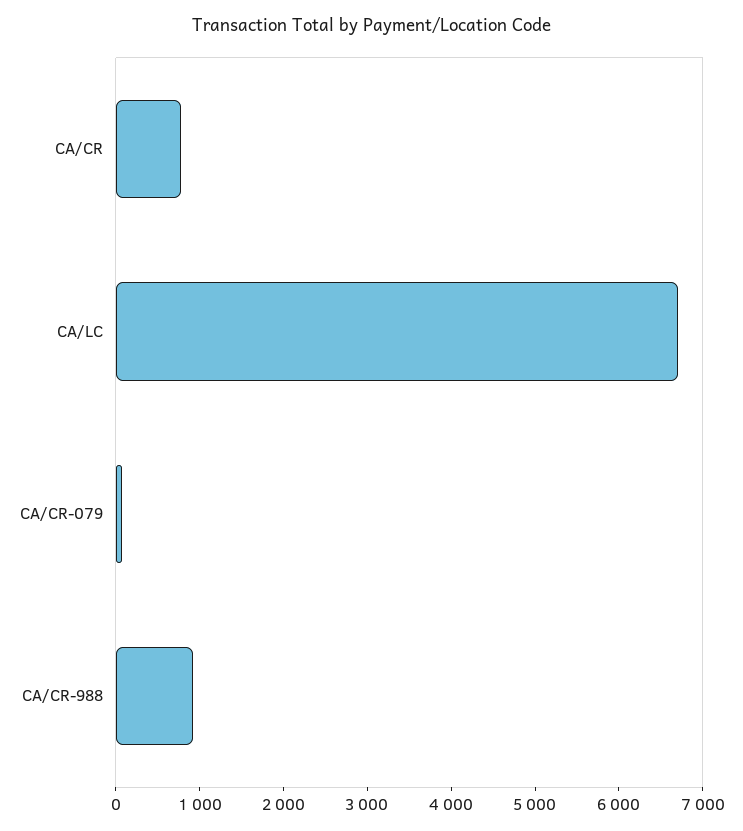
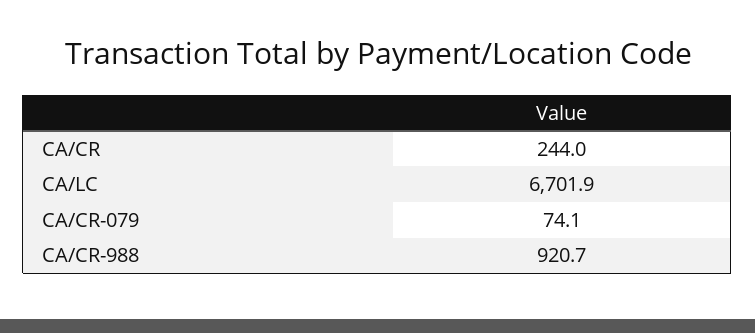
CA/CR: 800 -> 244

